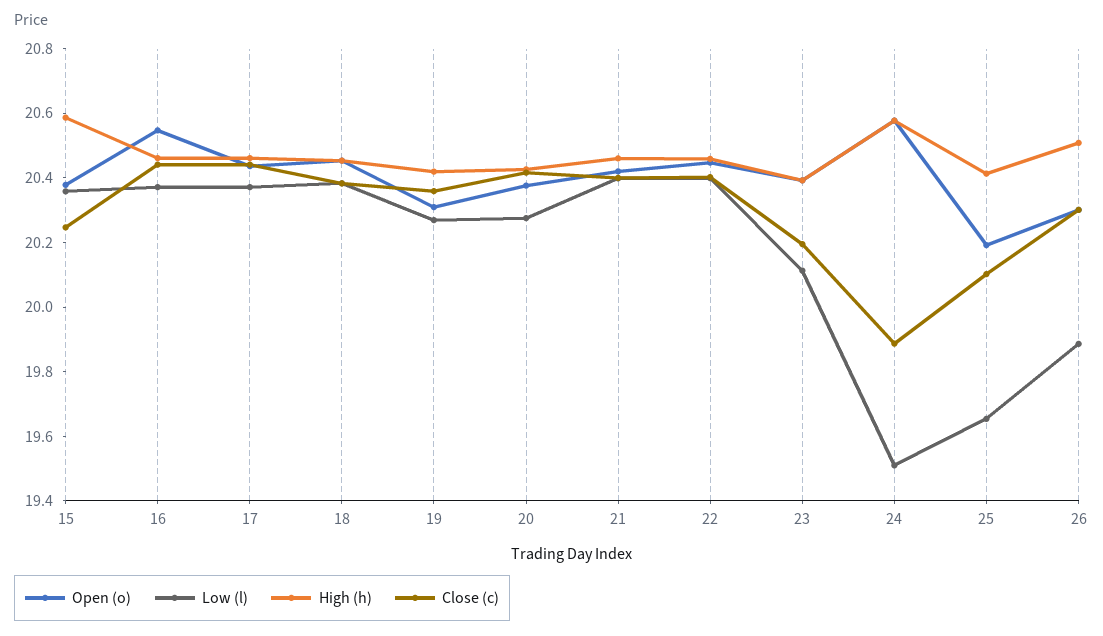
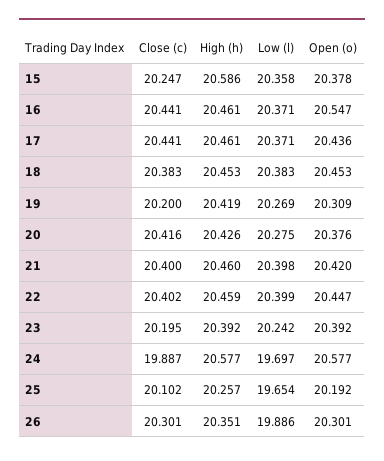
Close (c), 19: 20.35 -> 20.2
Low (l), 23: 20.1 -> 20.242
Low (l), 24: 19.5 -> 19.697
High (h), 25: 20.4 -> 20.257
High (h), 26: 20.5 -> 20.351

